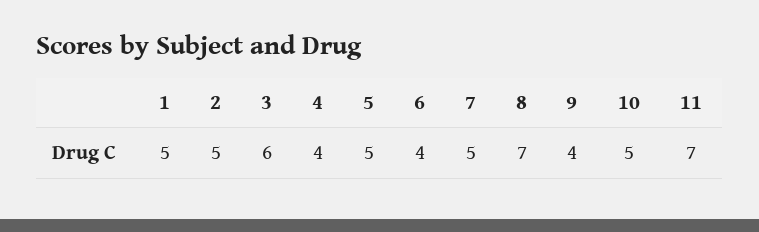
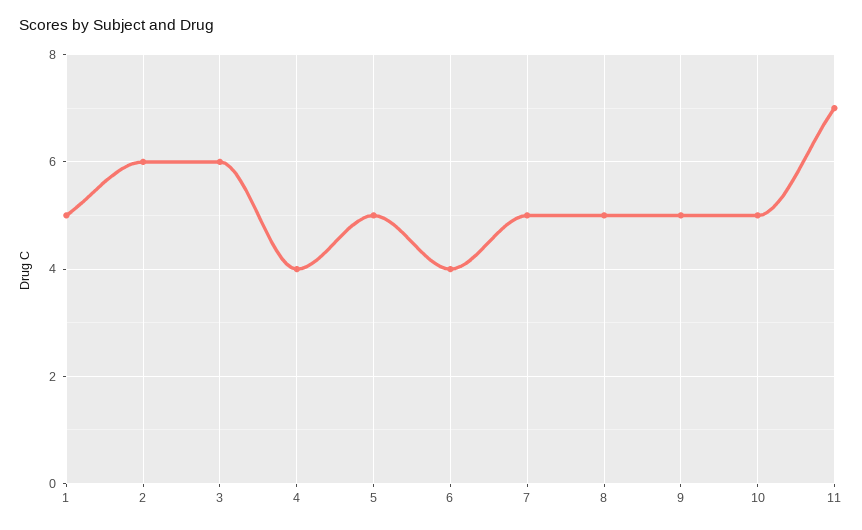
2: 5 -> 6
8: 7 -> 5
9: 4 -> 5

